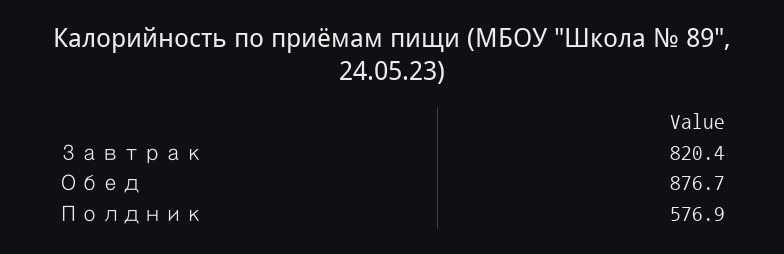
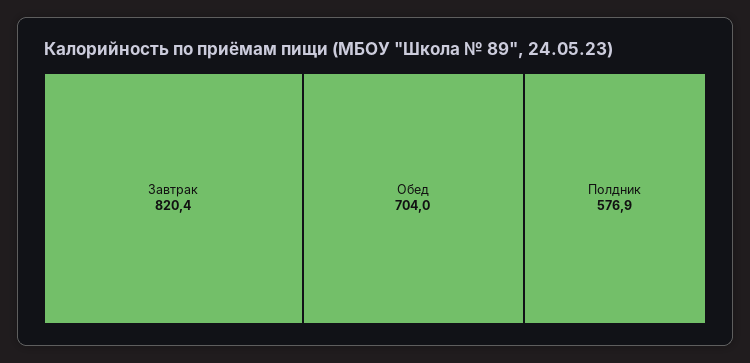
Обед: 876.7 -> 704

